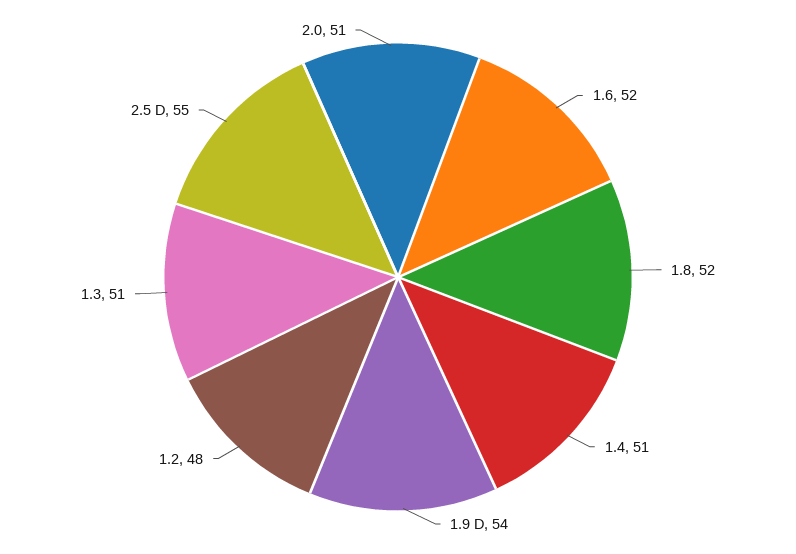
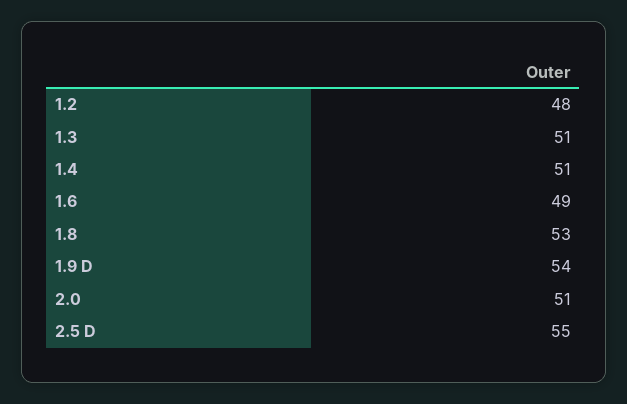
1.6: 52 -> 49
1.8: 52 -> 53

